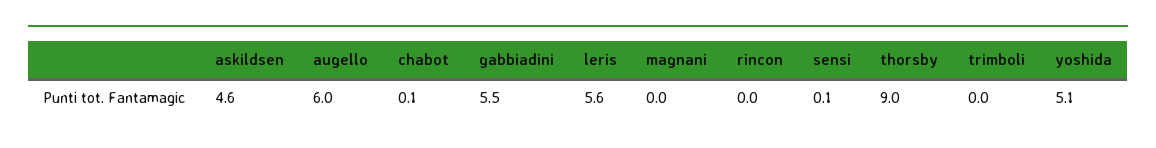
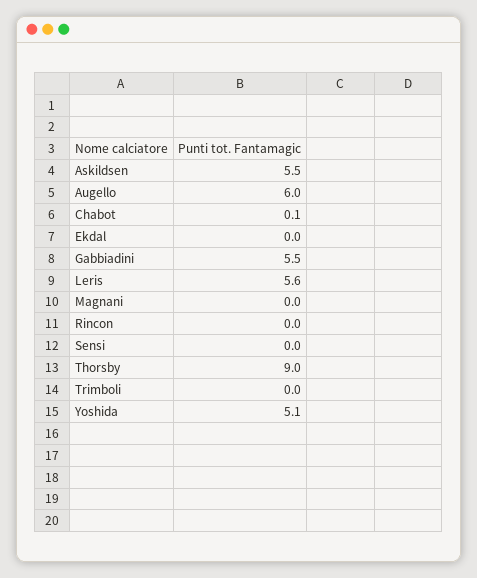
askildsen: 4.6 -> 5.5
sensi: 0.1 -> 0
Ekdal: none -> 0

